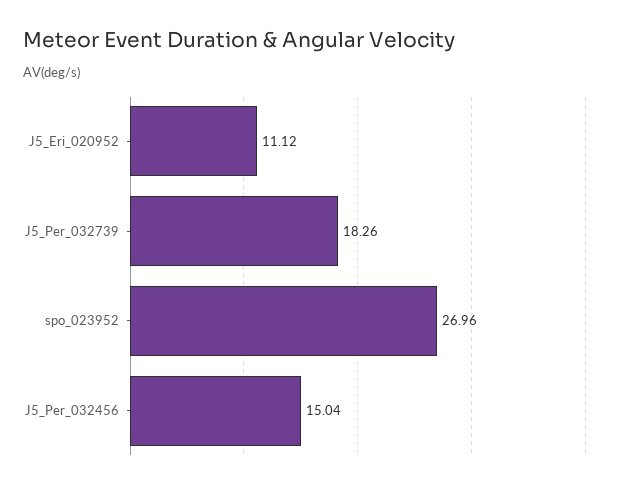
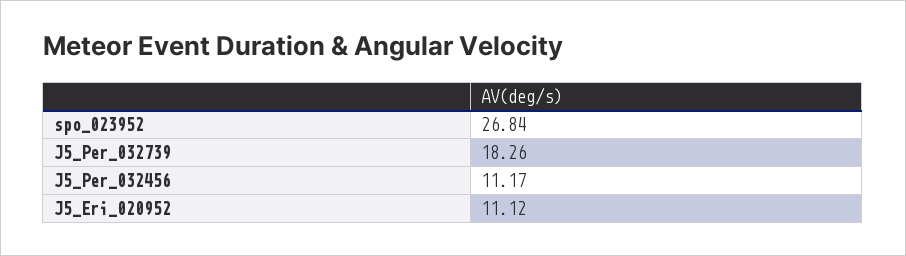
spo_023952: 26.96 -> 26.84
J5_Per_032456: 15.04 -> 11.17

